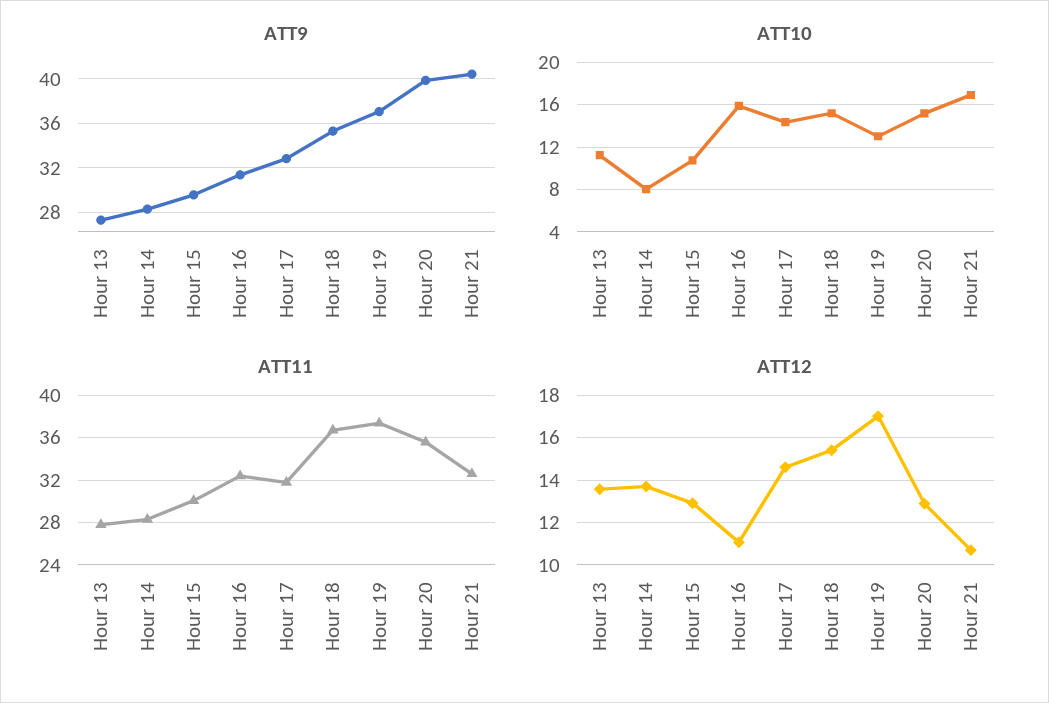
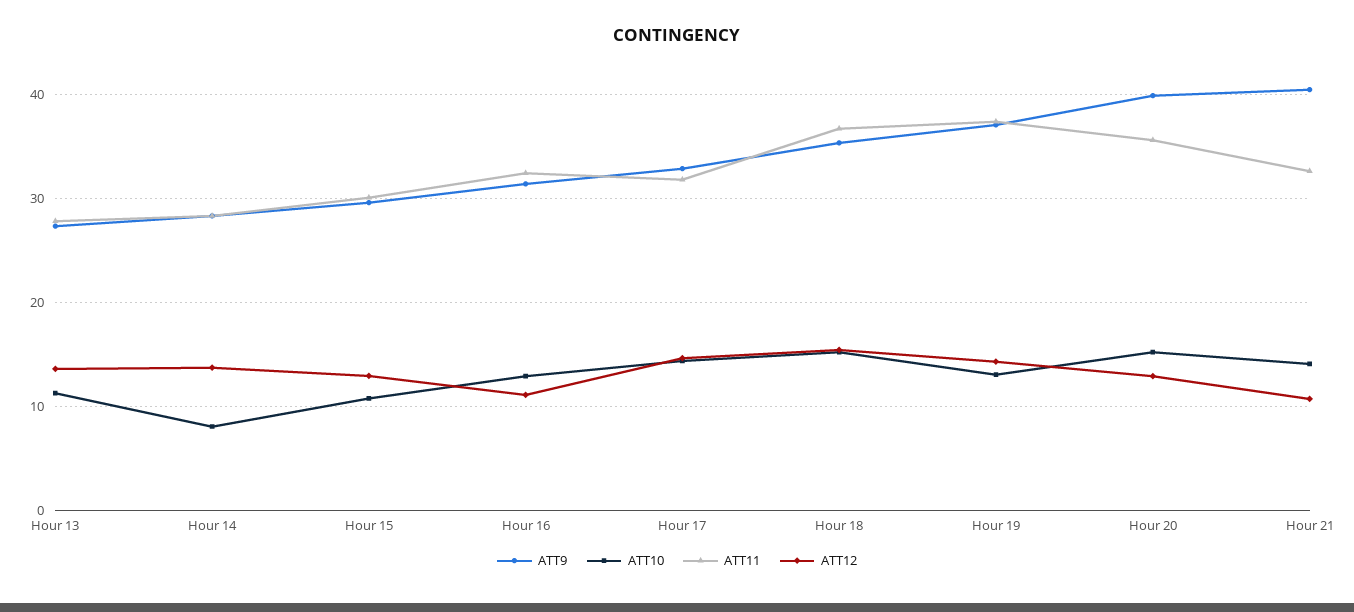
ATT10, Hour 16: 16 -> 13
ATT10, Hour 21: 17 -> 14
ATT12, Hour 19: 17 -> 14

